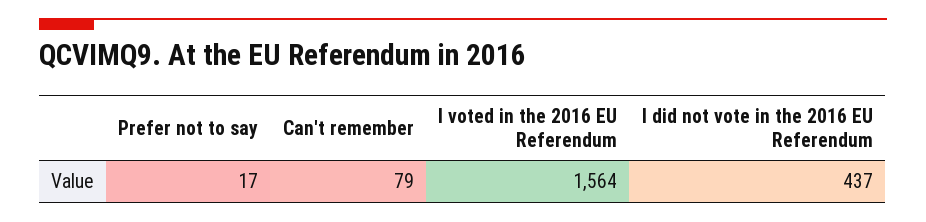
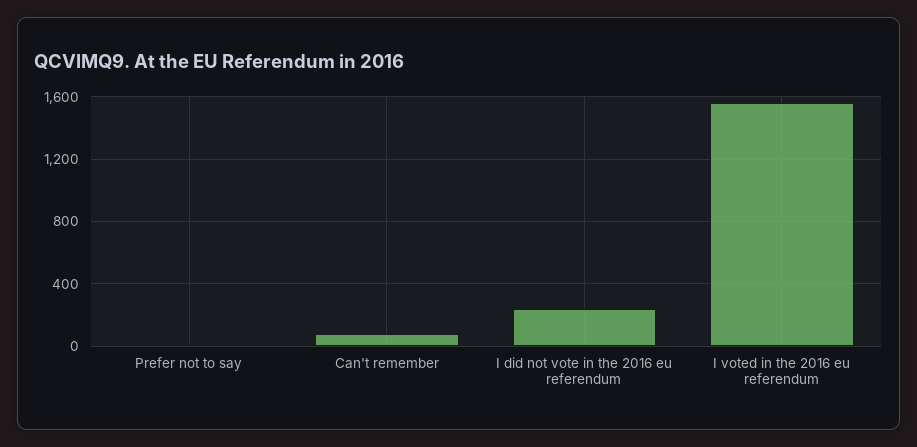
I did not vote in the 2016 EU Referendum: 437 -> 250

